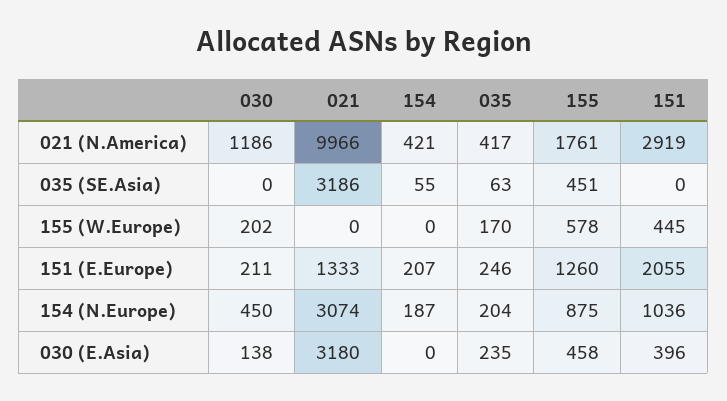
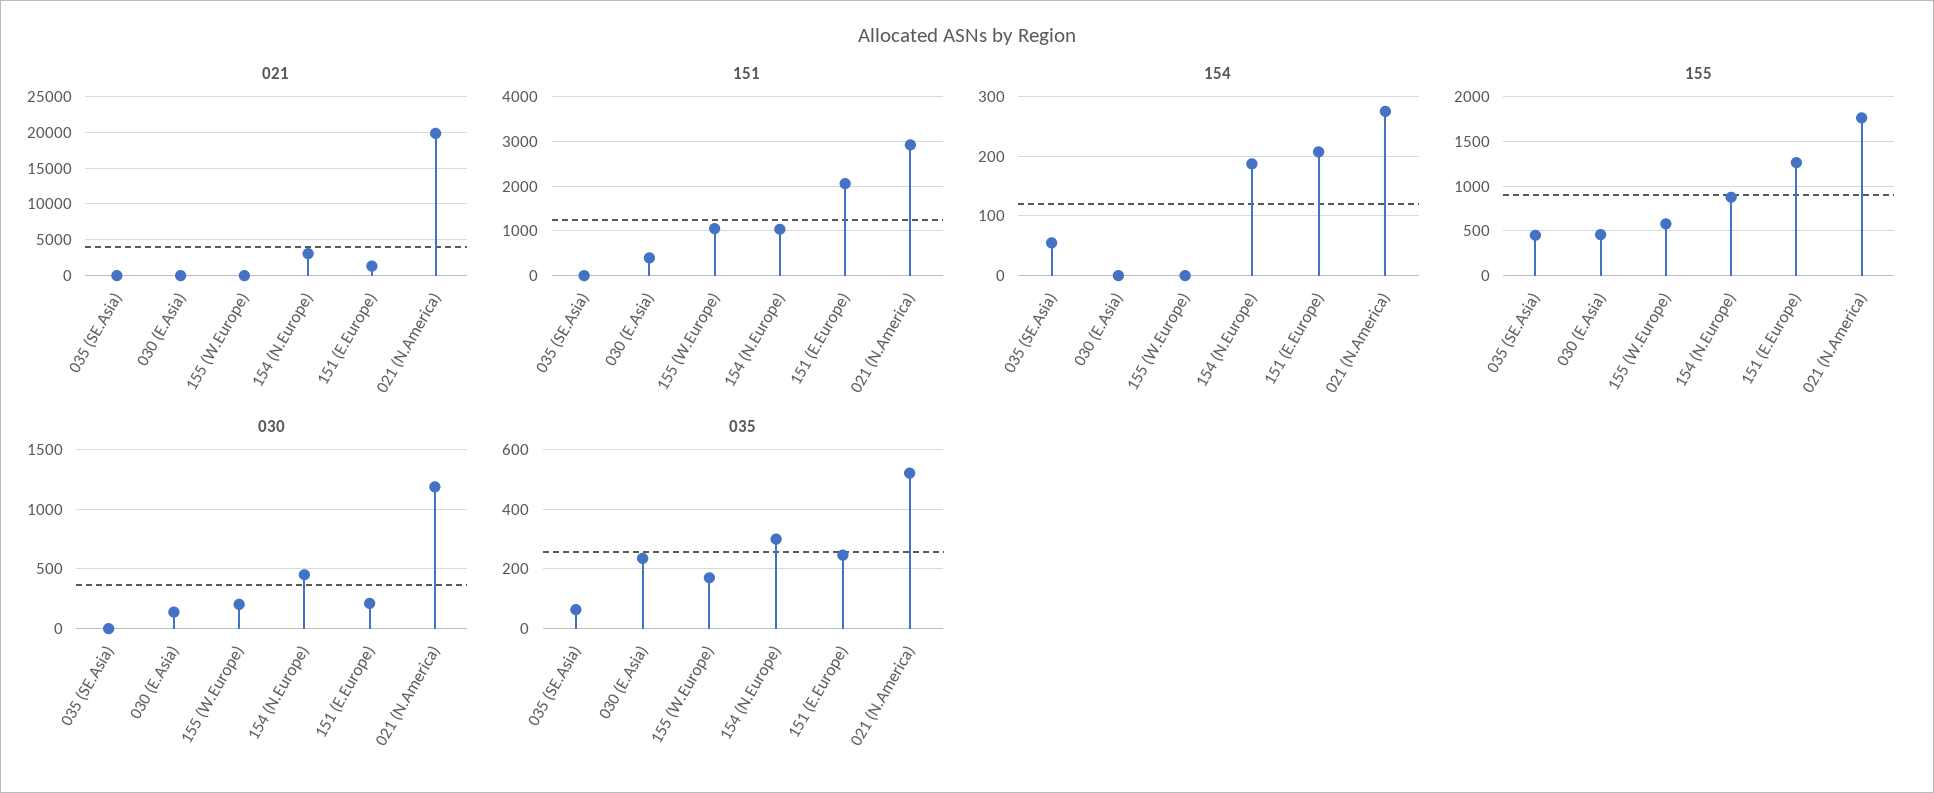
021, 021 (N.America): 9966 -> 20000
154, 021 (N.America): 421 -> 280
035, 021 (N.America): 417 -> 525
021, 035 (SE.Asia): 3186 -> 0
151, 155 (W.Europe): 445 -> 1000
035, 154 (N.Europe): 204 -> 300
021, 030 (E.Asia): 3180 -> 0

